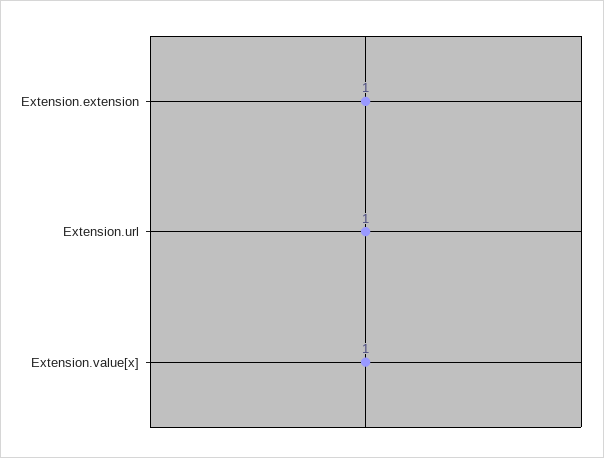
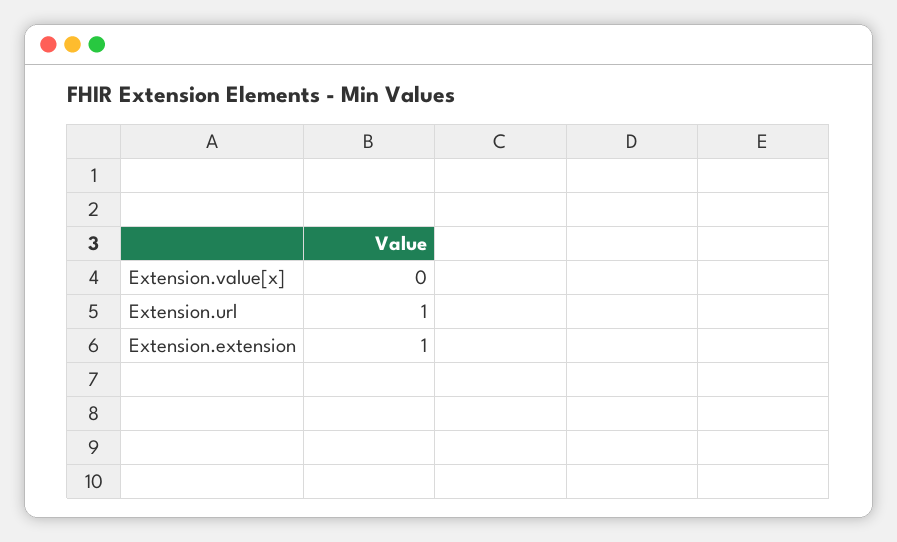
Extension.value[x]: 1 -> 0

